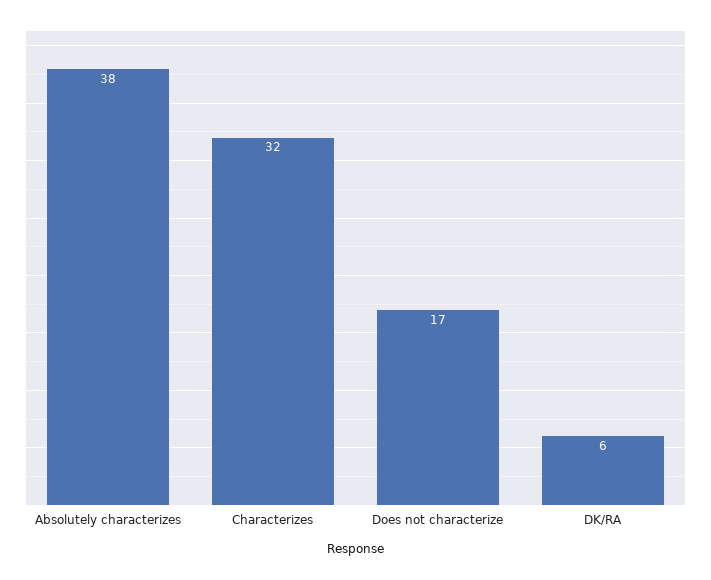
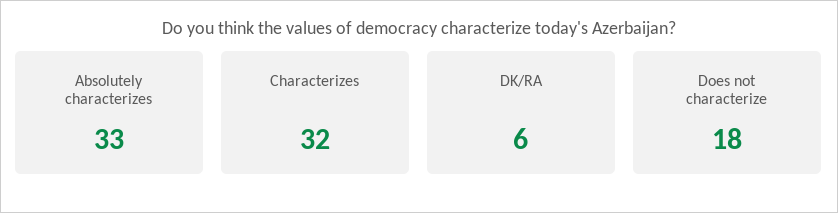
Absolutely characterizes: 38 -> 33
Does not characterize: 17 -> 18

